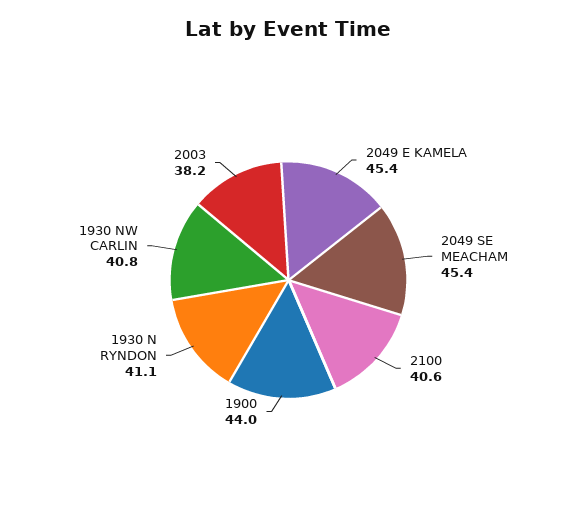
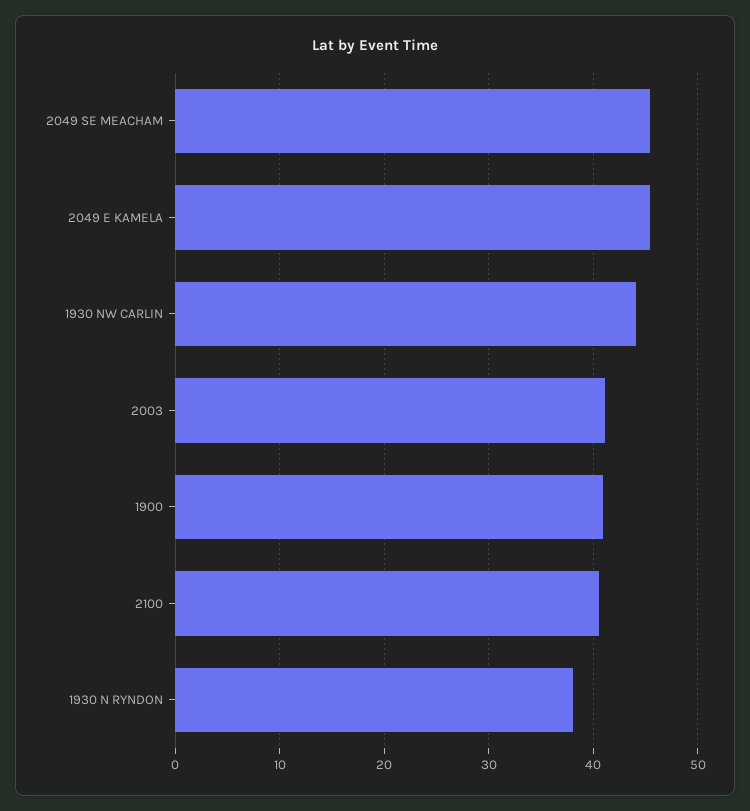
1900: 44 -> 41
1930 N RYNDON: 41.1 -> 38
1930 NW CARLIN: 40.8 -> 44
2003: 38.2 -> 41

